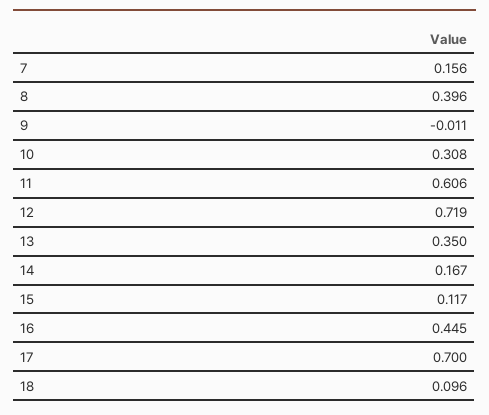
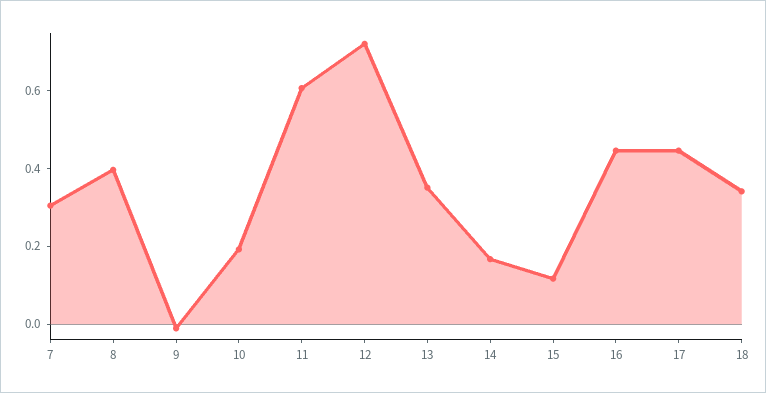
7: 0.156 -> 0.3
10: 0.308 -> 0.2
17: 0.7 -> 0.45
18: 0.096 -> 0.35

